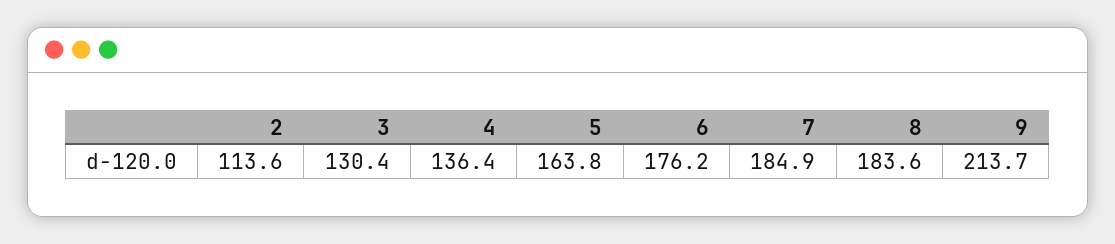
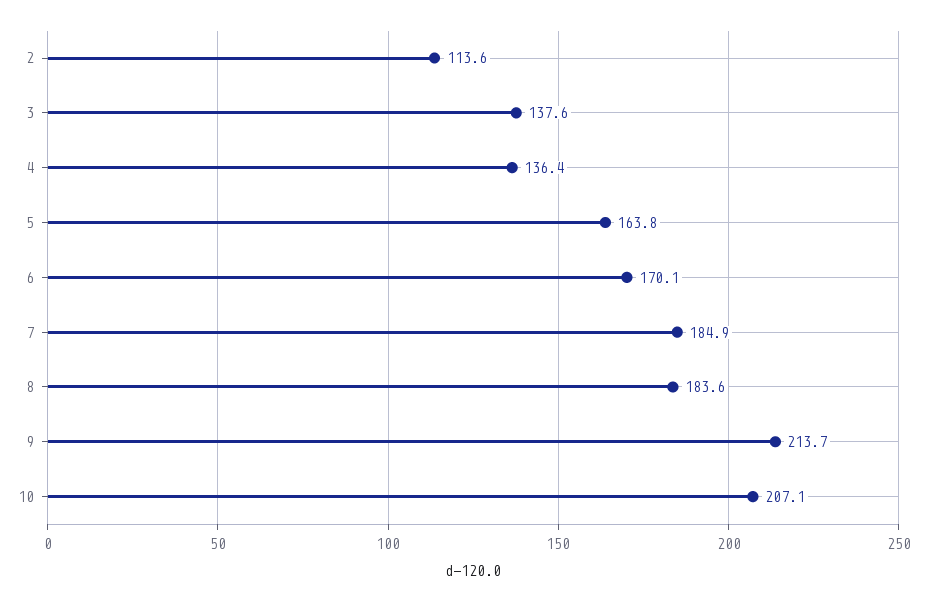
3: 130.4 -> 137.6
6: 176.2 -> 170.1
10: none -> 207.1

